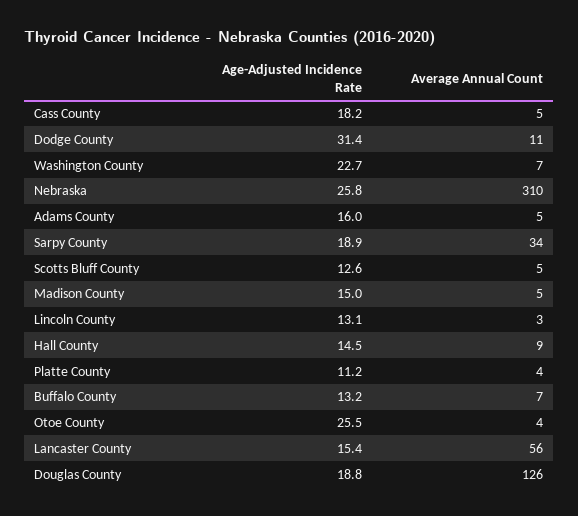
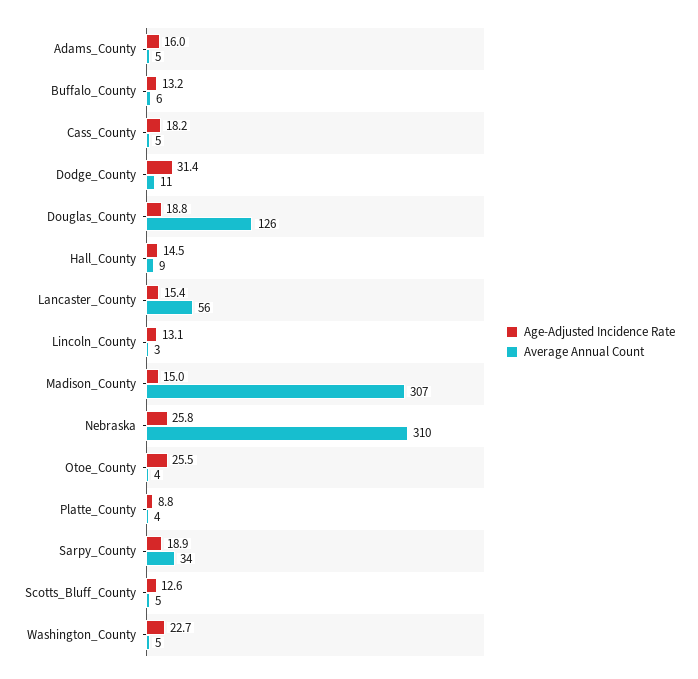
Average Annual Count, Washington County: 7 -> 5
Average Annual Count, Madison County: 5 -> 307
Age-Adjusted Incidence Rate, Platte County: 11.2 -> 8.8
Average Annual Count, Buffalo County: 7 -> 6

